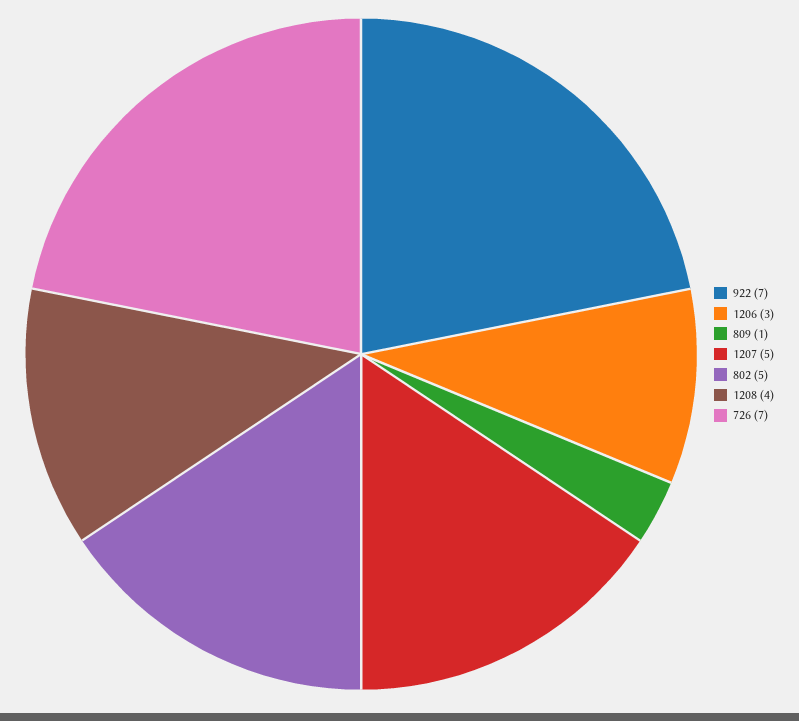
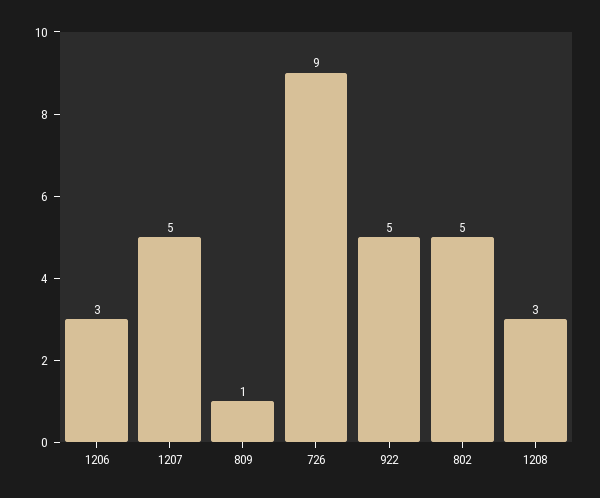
922: 7 -> 5
1208: 4 -> 3
726: 7 -> 9

